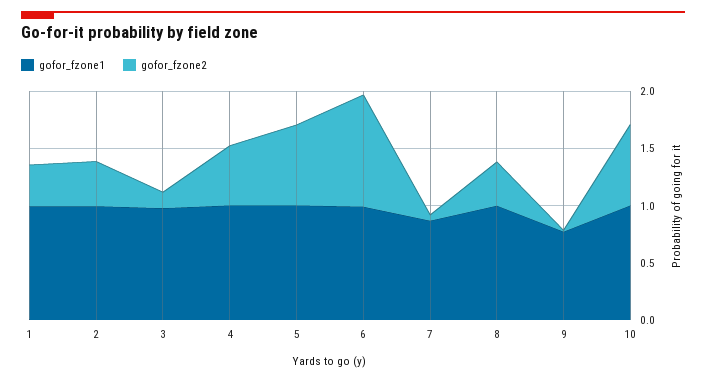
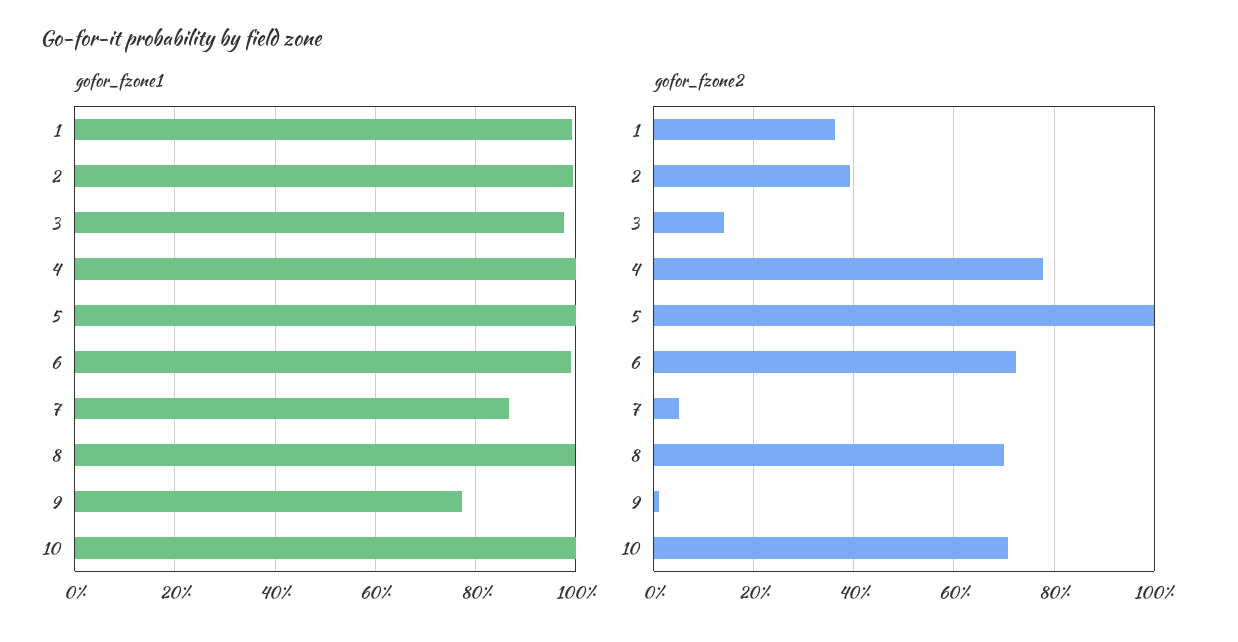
gofor_fzone2, 4: 0.5 -> 0.78
gofor_fzone2, 5: 0.7 -> 1
gofor_fzone2, 6: 1 -> 0.72
gofor_fzone2, 8: 0.4 -> 0.7

